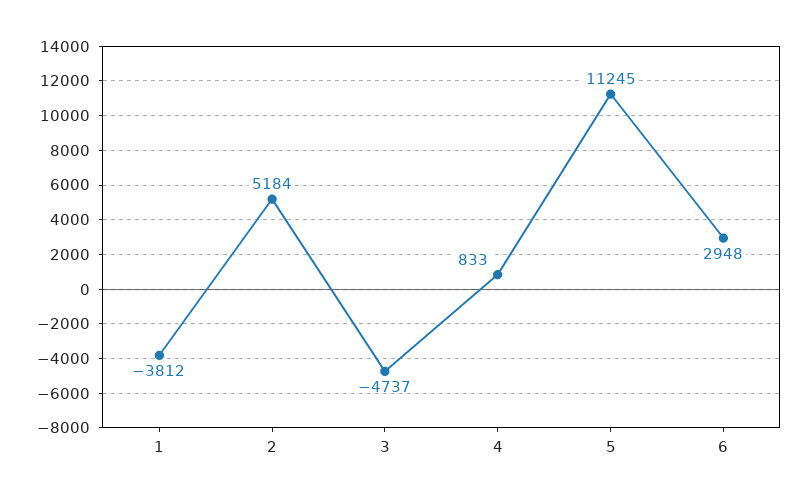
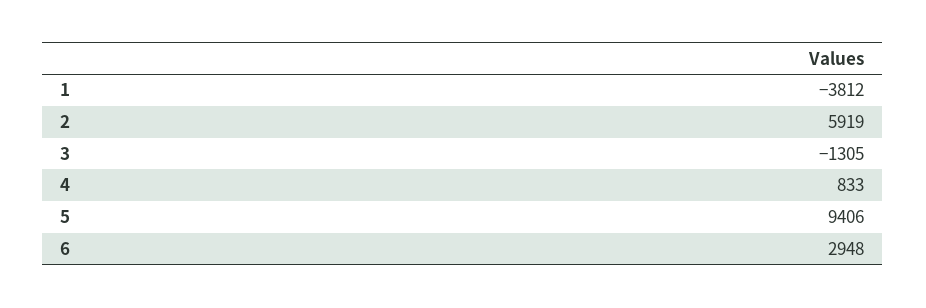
2: 5184 -> 5919
3: -4737 -> -1305
5: 11245 -> 9406

